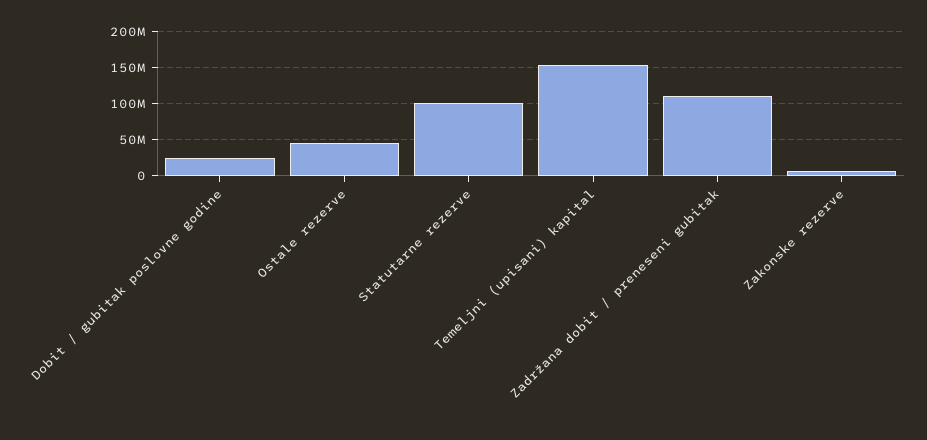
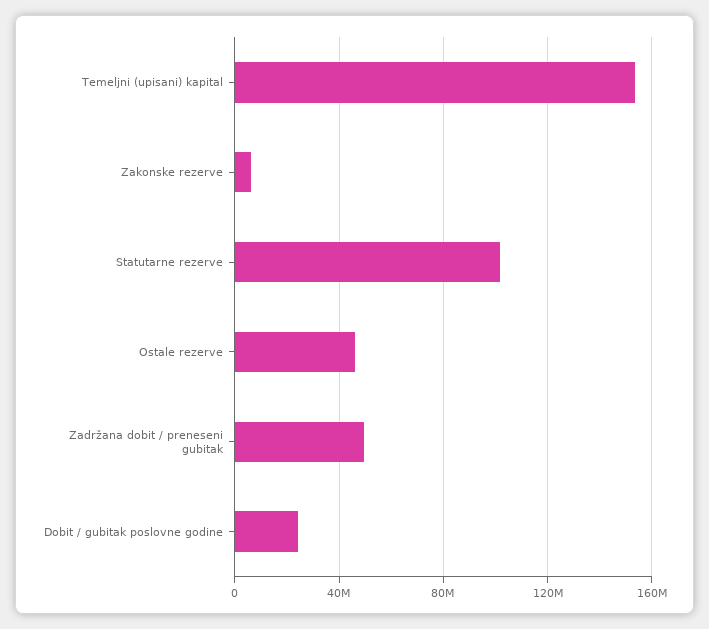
Zadržana dobit / preneseni gubitak: 110000000 -> 50000000

